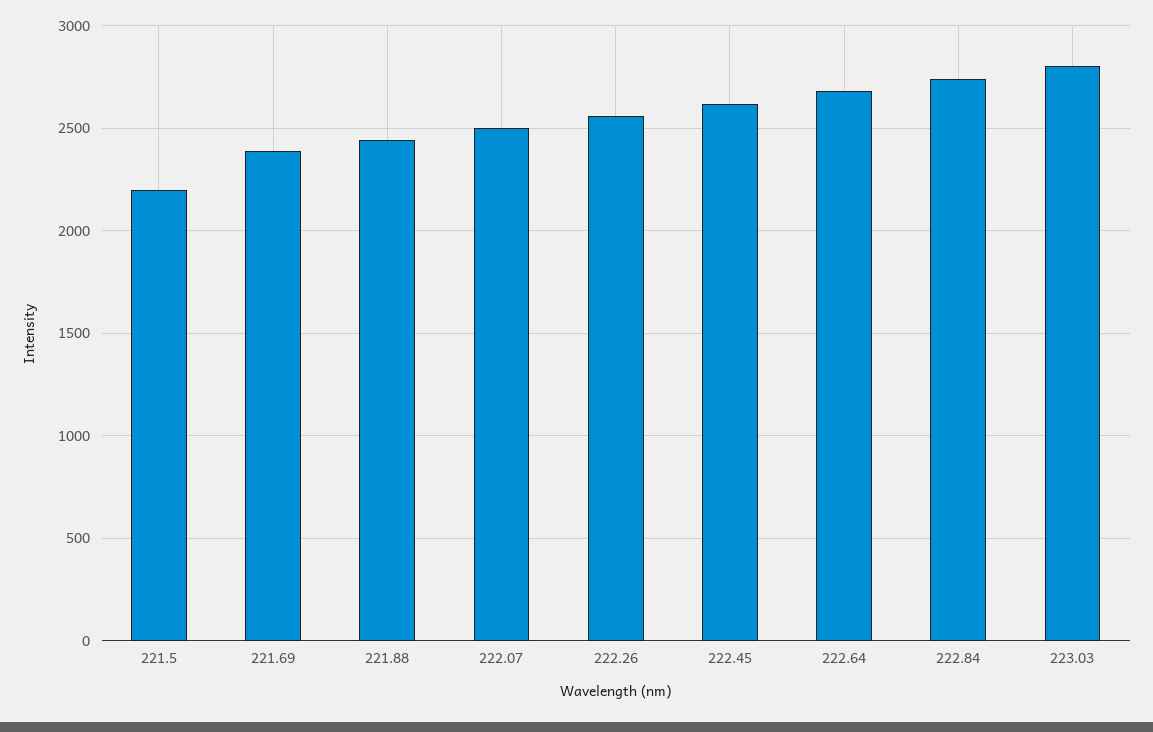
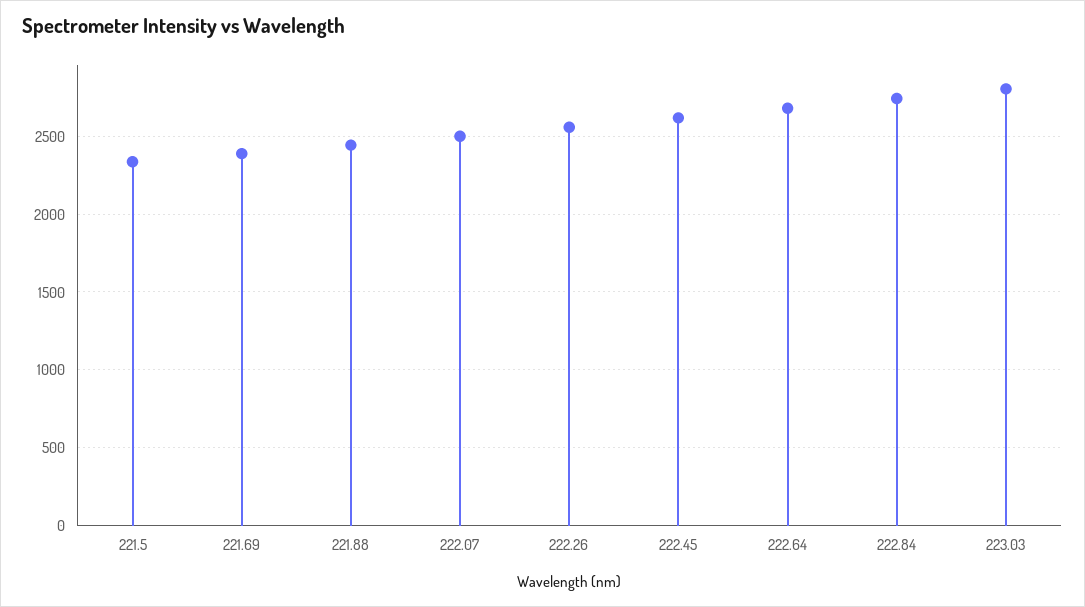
221.5: 2200 -> 2350

